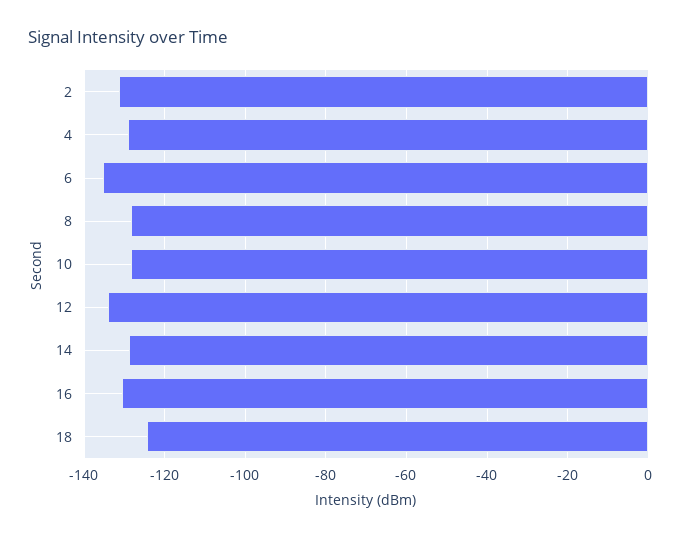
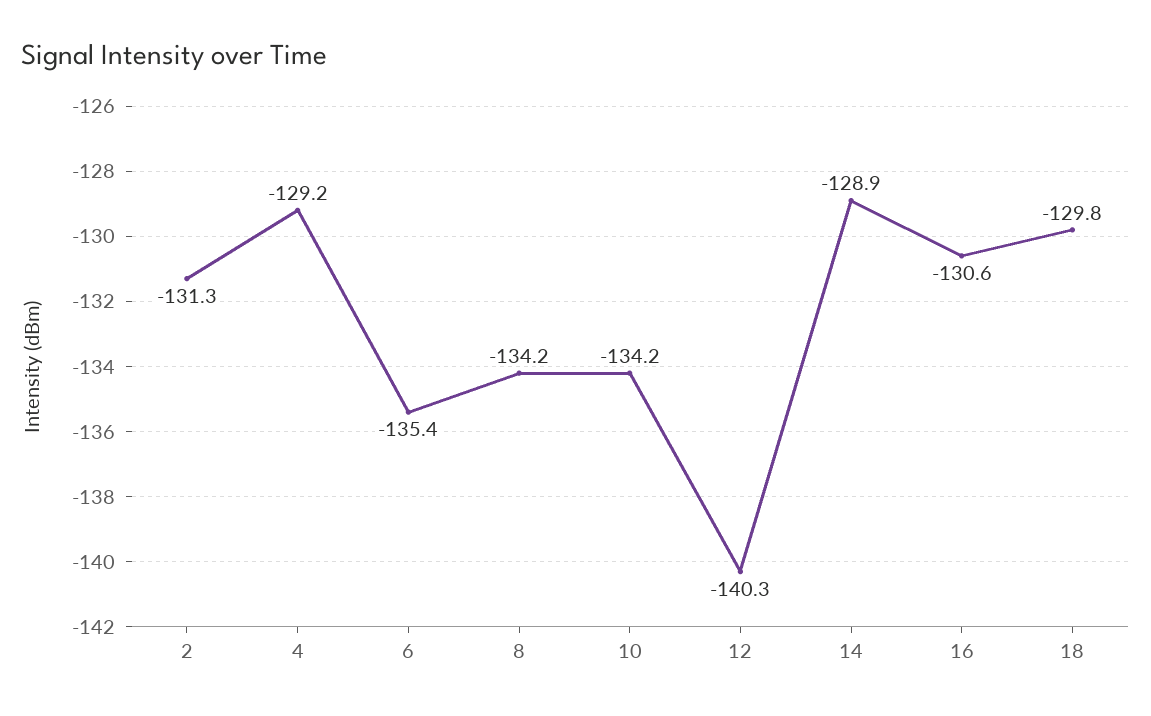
8: -128 -> -134.2
10: -128 -> -134.2
12: -134 -> -140.3
18: -124 -> -129.8

